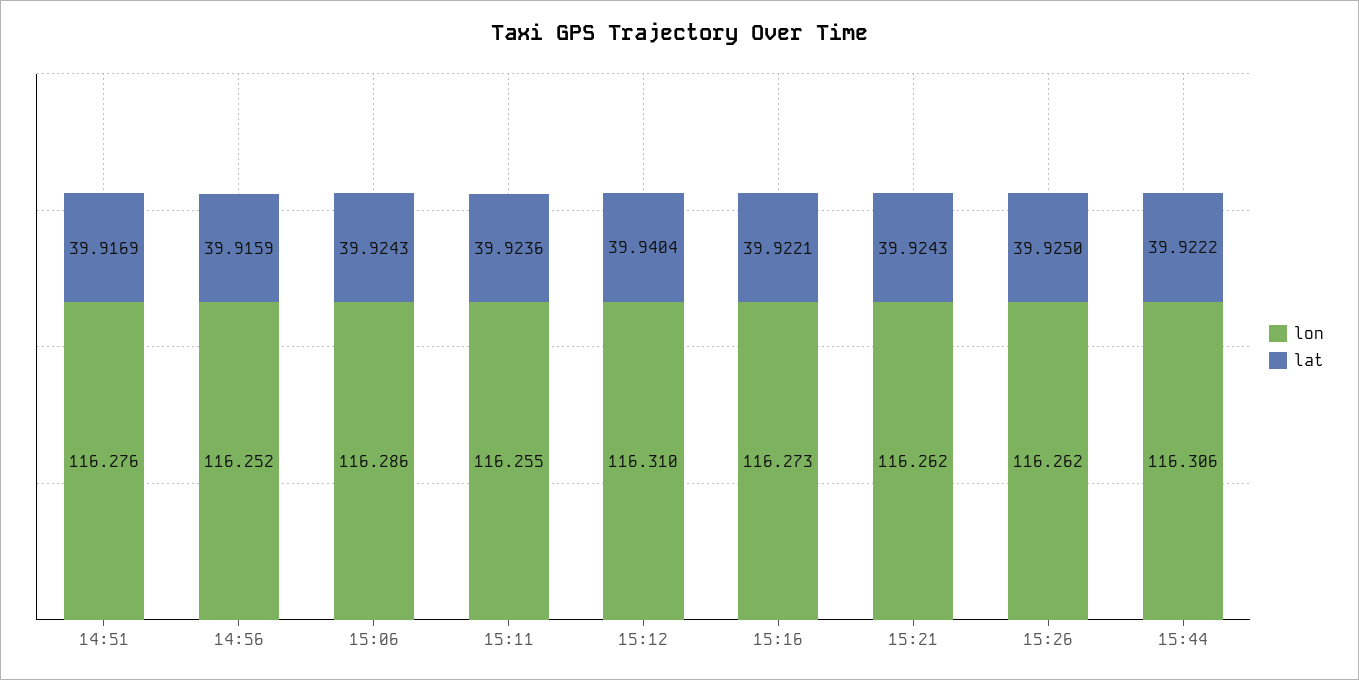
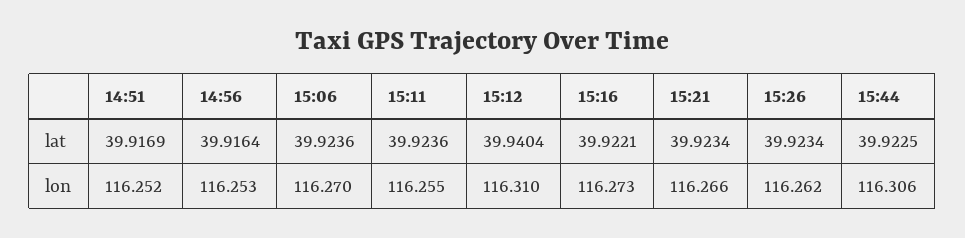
lon, 14:51: 116.276 -> 116.252
lon, 14:56: 116.252 -> 116.253
lat, 14:56: 39.9159 -> 39.9164
lon, 15:06: 116.286 -> 116.27
lat, 15:06: 39.9243 -> 39.9236
lon, 15:21: 116.262 -> 116.266
lat, 15:21: 39.9243 -> 39.9234
lat, 15:26: 39.925 -> 39.9234
lat, 15:44: 39.9222 -> 39.9225

